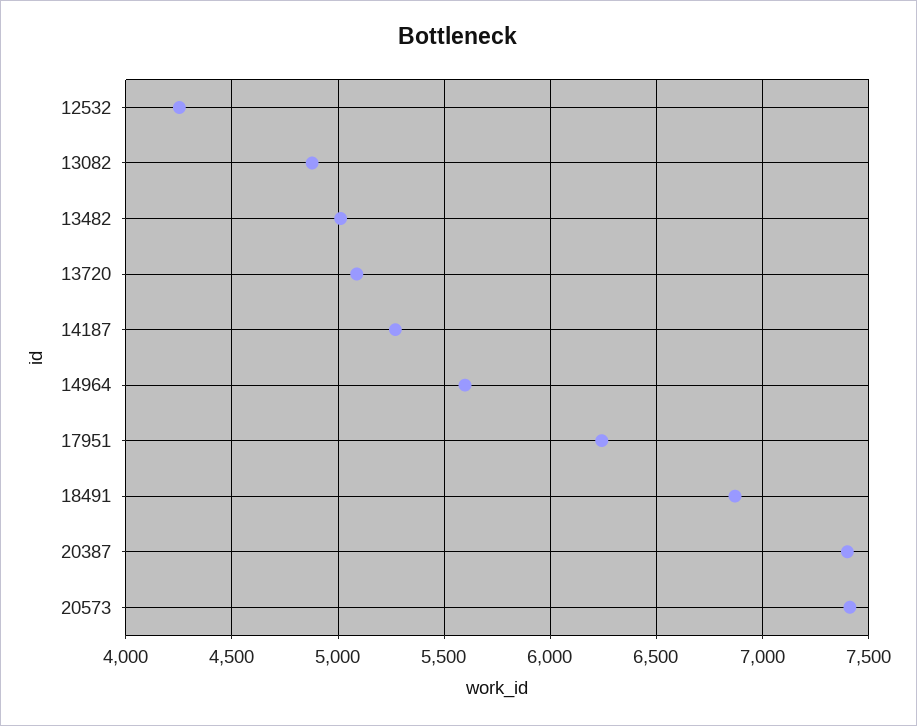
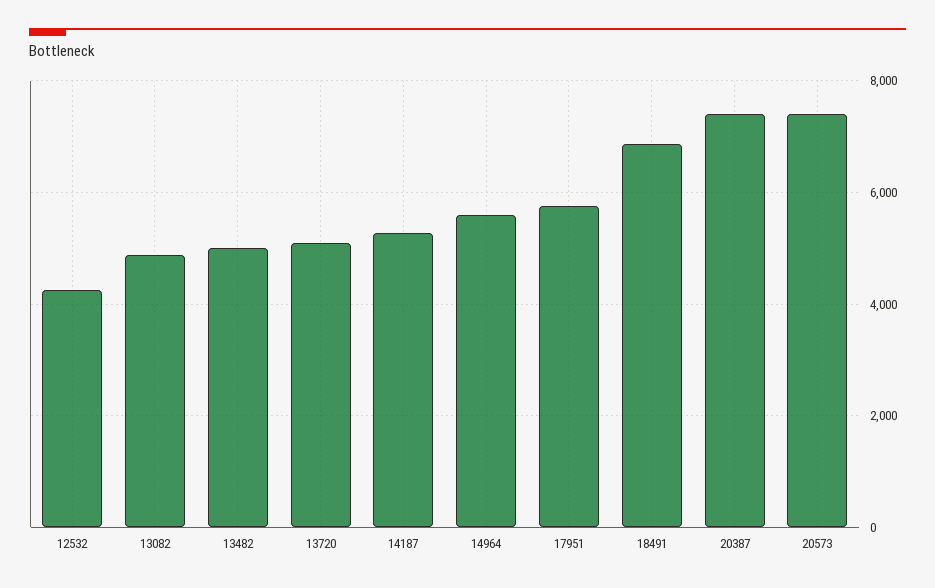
17951: 6250 -> 5800

